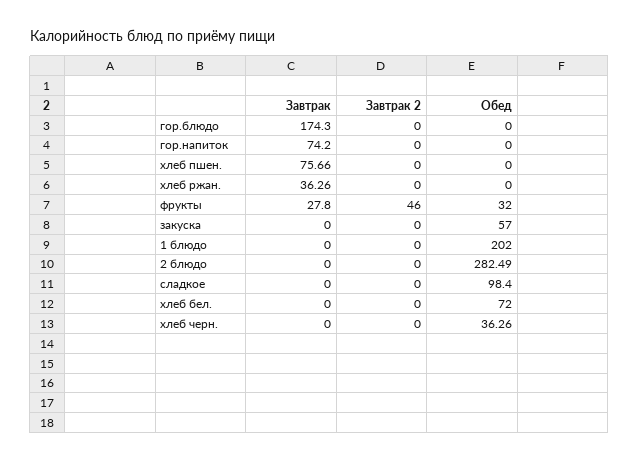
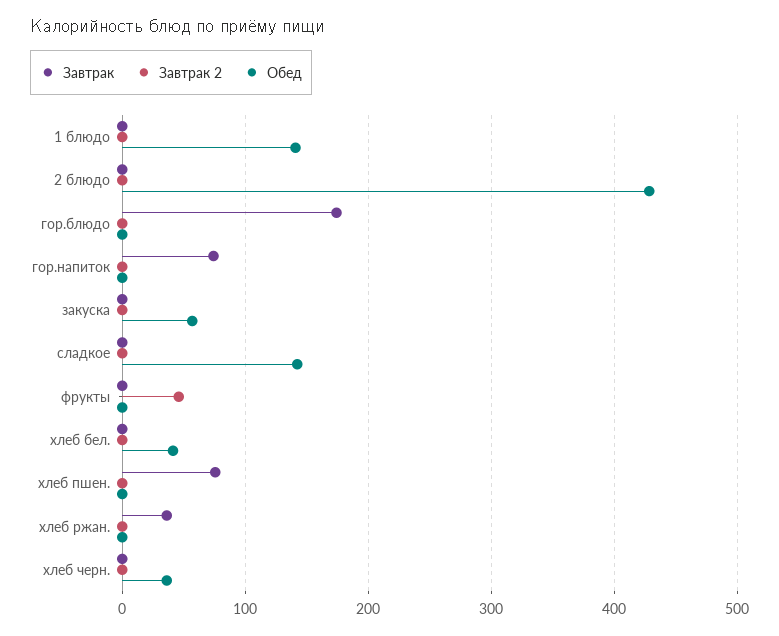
Завтрак, фрукты: 27.8 -> 0
Обед, фрукты: 32 -> 0
Обед, 1 блюдо: 202 -> 140
Обед, 2 блюдо: 282.49 -> 430
Обед, сладкое: 98.4 -> 140
Обед, хлеб бел.: 72 -> 40

